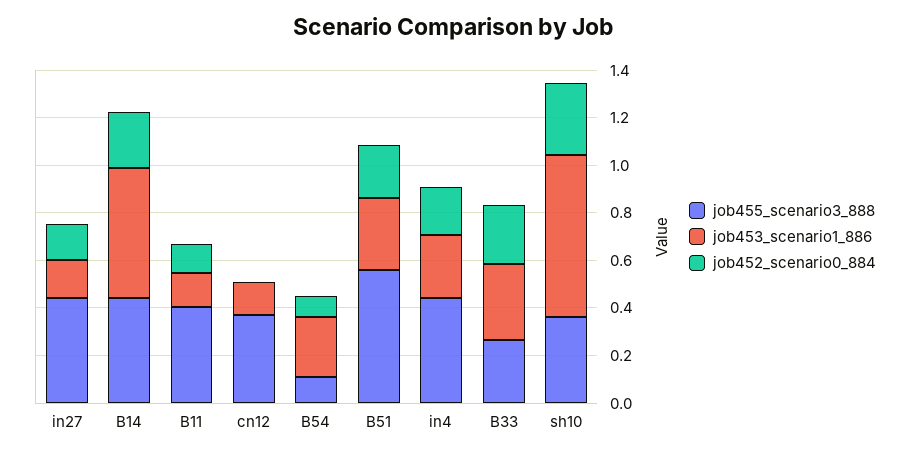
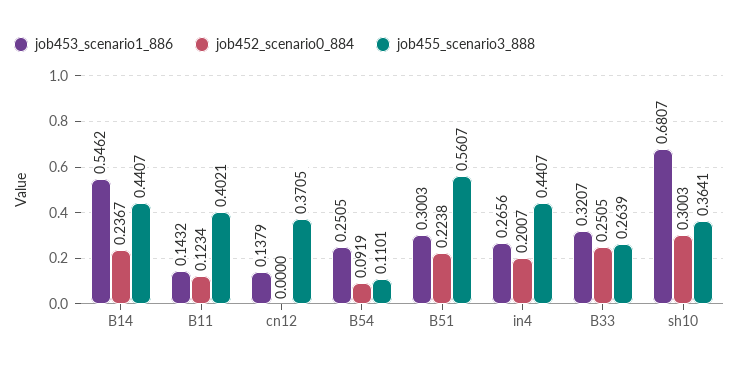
job455_scenario3_888, in27: 0.45 -> none
job453_scenario1_886, in27: 0.15 -> none
job452_scenario0_884, in27: 0.15 -> none

